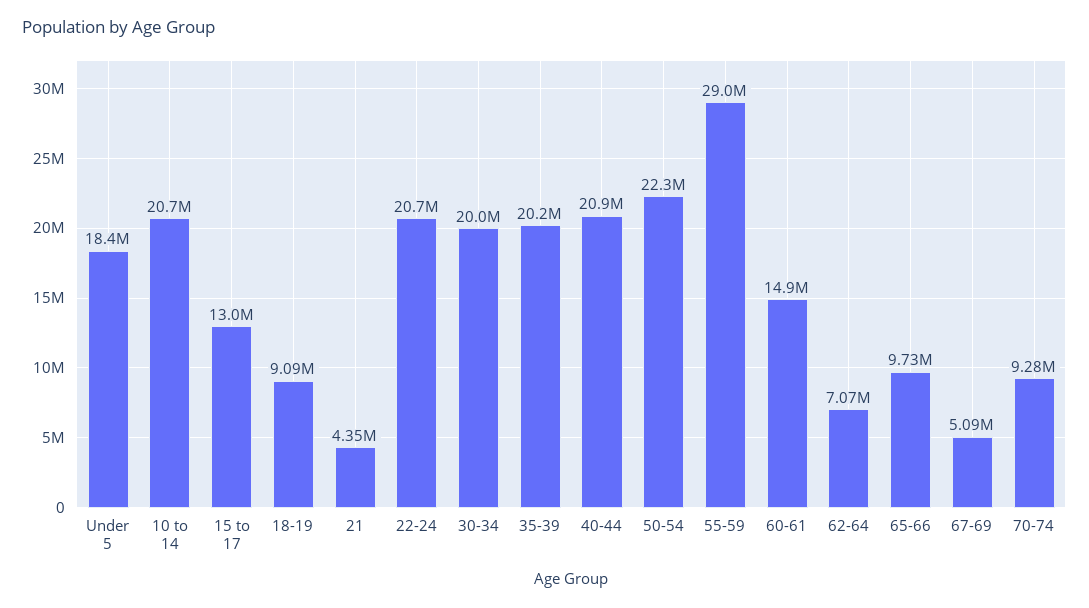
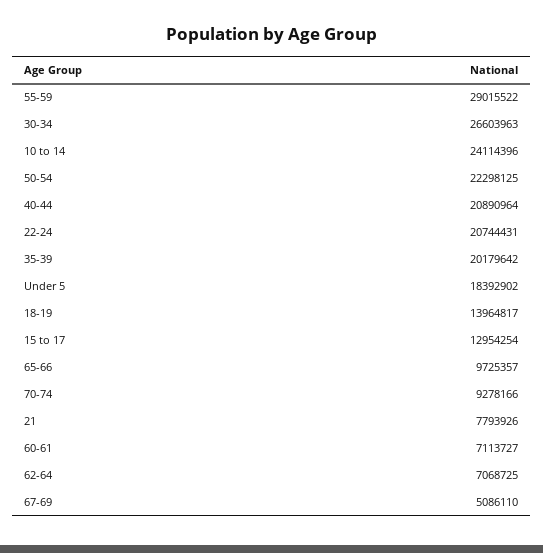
10 to 14: 20700000 -> 24114396
18-19: 9090000 -> 13964817
21: 4350000 -> 7793926
30-34: 20000000 -> 26603963
60-61: 14900000 -> 7113727

